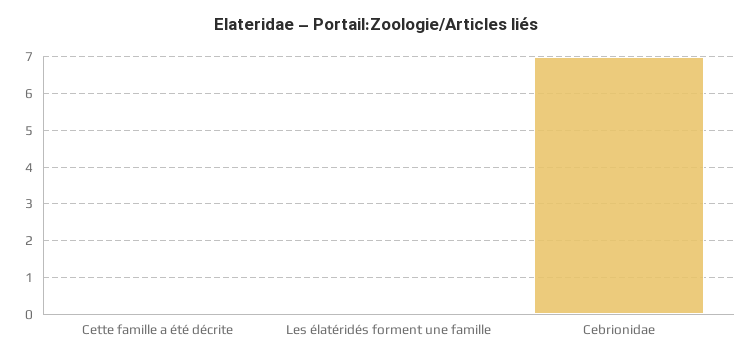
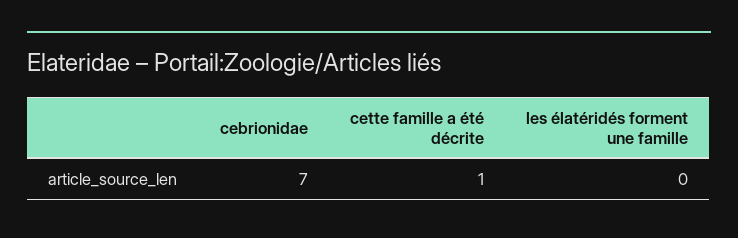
Cette famille a été décrite: 0 -> 1

